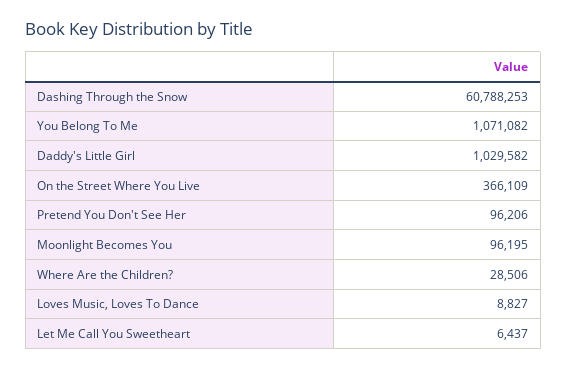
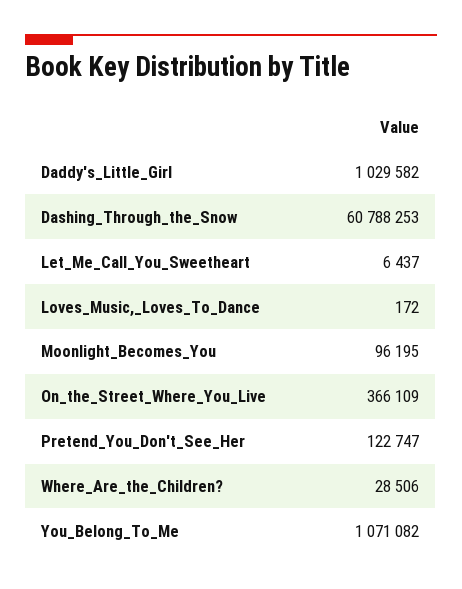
Pretend You Don't See Her: 96206 -> 122747
Loves Music, Loves To Dance: 8827 -> 172

